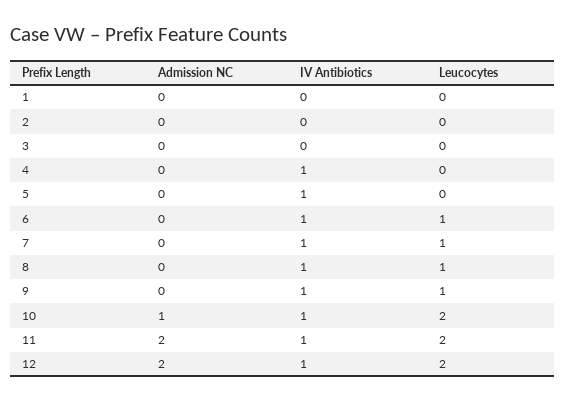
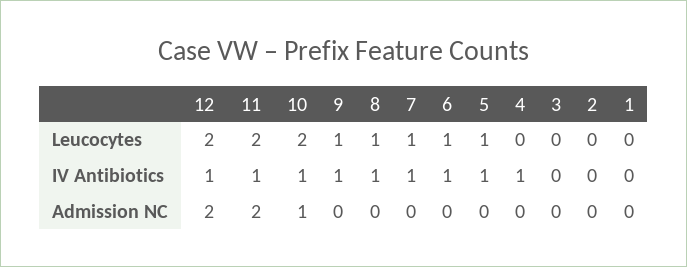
Leucocytes, 5: 0 -> 1

